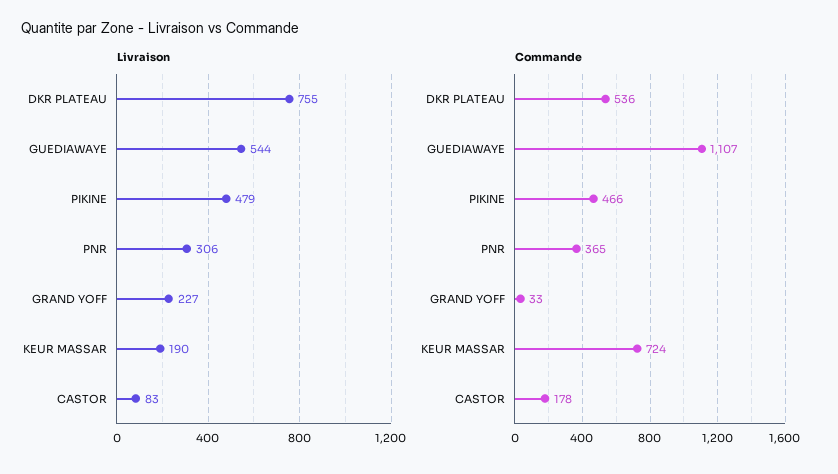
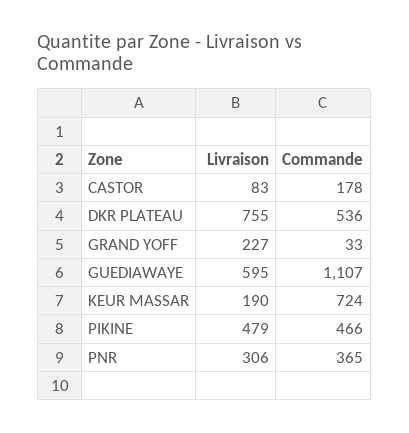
Livraison, GUEDIAWAYE: 544 -> 595

